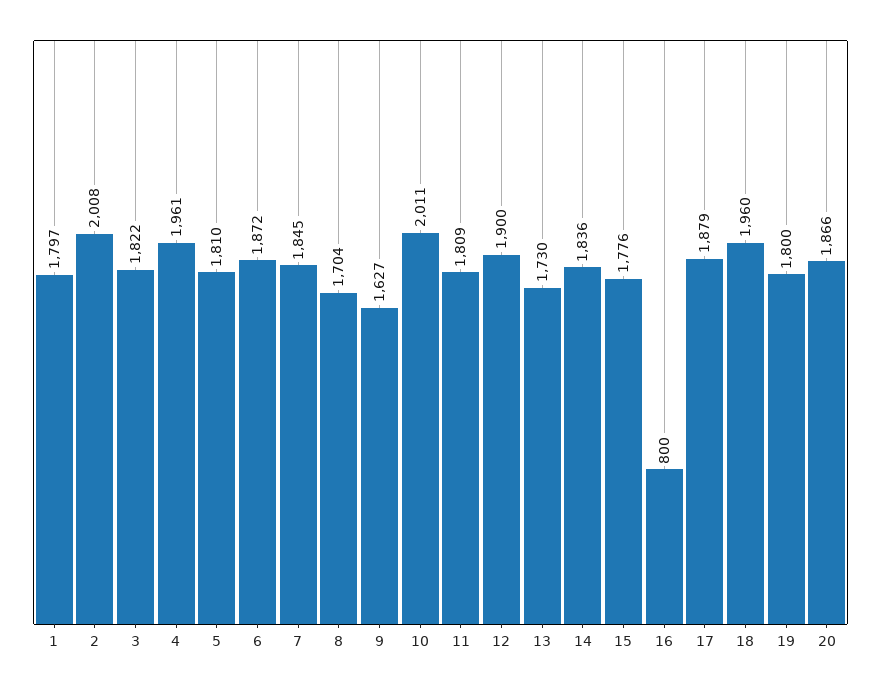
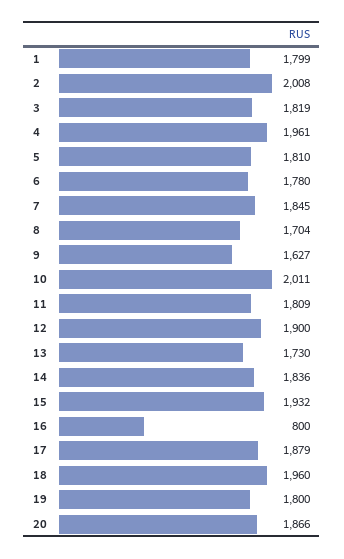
1: 1797 -> 1799
3: 1822 -> 1819
6: 1872 -> 1780
15: 1776 -> 1932

